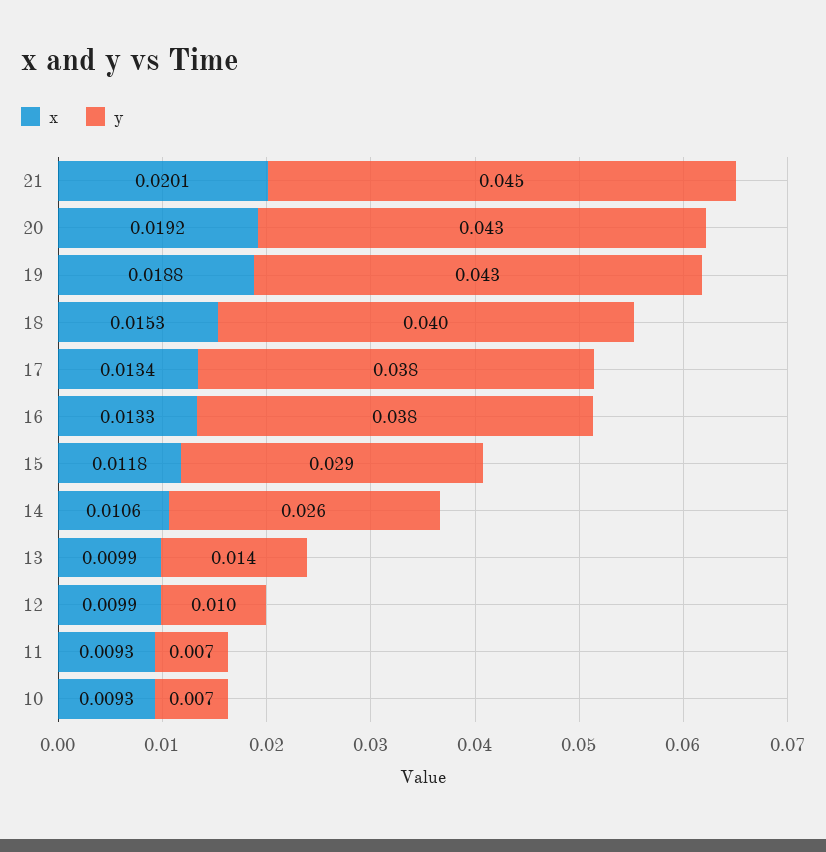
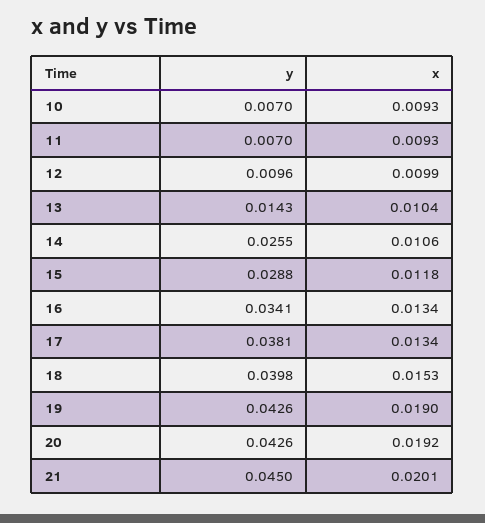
x, 19: 0.0188 -> 0.019
x, 16: 0.0133 -> 0.0134
y, 16: 0.038 -> 0.0341
x, 13: 0.0099 -> 0.0104

